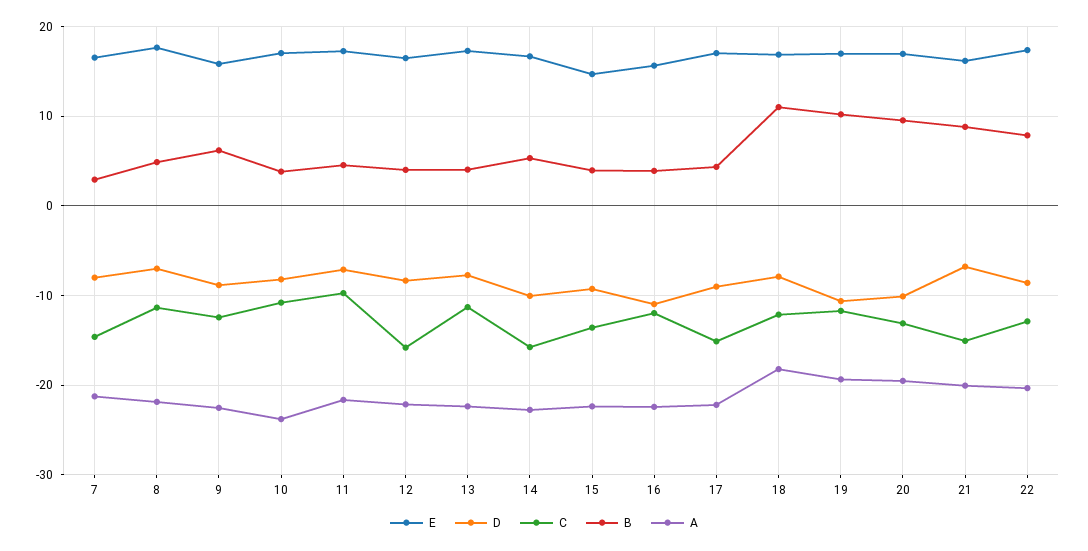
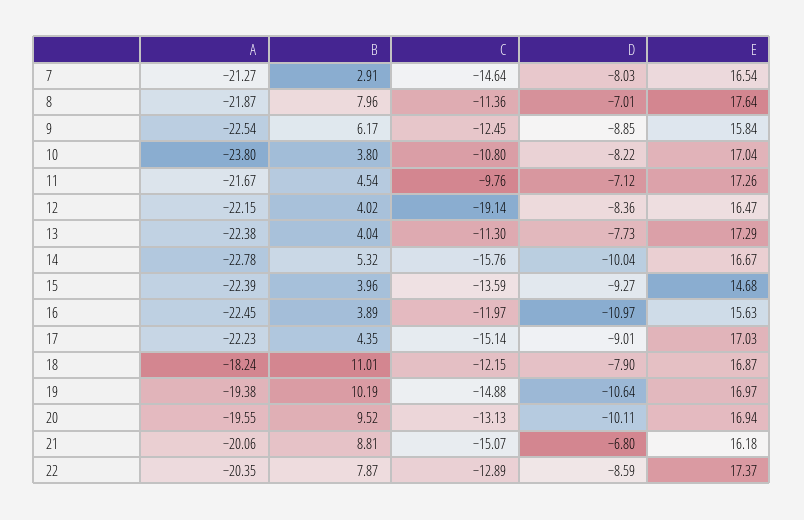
B, 8: 5 -> 7.96
C, 12: -16 -> -19.14
C, 19: -12 -> -14.88

